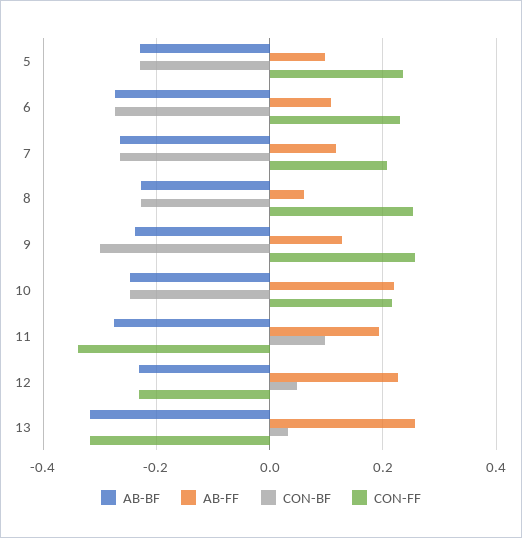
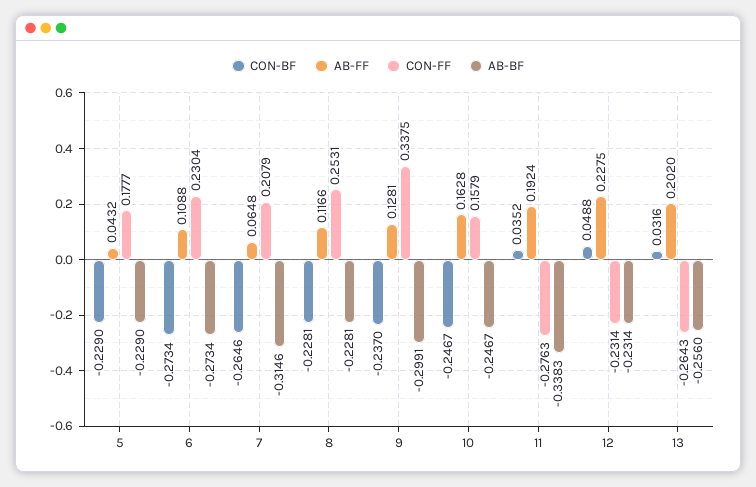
AB-FF, 5: 0.1 -> 0.0432
CON-FF, 5: 0.24 -> 0.1777
AB-BF, 7: -0.26 -> -0.3146
AB-FF, 7: 0.12 -> 0.0648
AB-FF, 8: 0.06 -> 0.1166
AB-BF, 9: -0.24 -> -0.2991
CON-BF, 9: -0.3 -> -0.237
CON-FF, 9: 0.26 -> 0.3375
AB-FF, 10: 0.22 -> 0.1628
CON-FF, 10: 0.22 -> 0.1579
AB-BF, 11: -0.28 -> -0.3383
CON-BF, 11: 0.1 -> 0.0352
CON-FF, 11: -0.34 -> -0.2763
AB-BF, 13: -0.32 -> -0.256
AB-FF, 13: 0.26 -> 0.202
CON-FF, 13: -0.32 -> -0.2643

